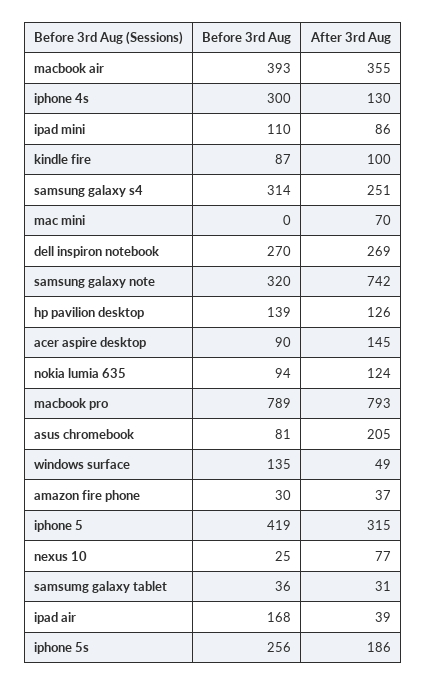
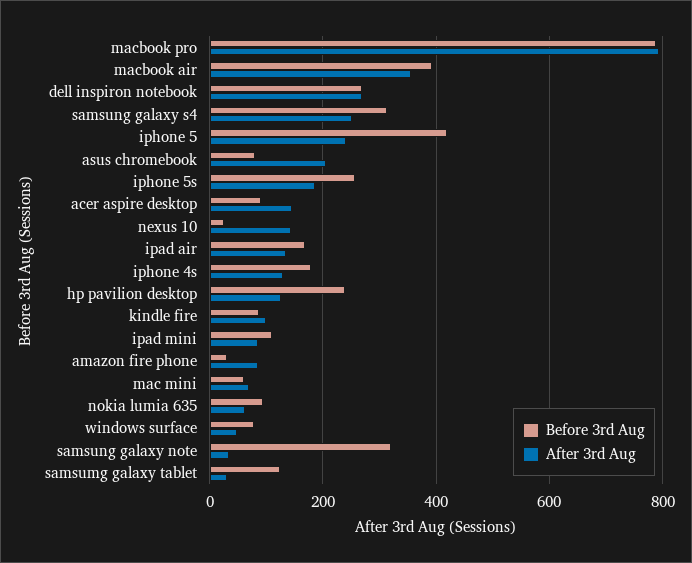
Before 3rd Aug, iphone 4s: 300 -> 180
Before 3rd Aug, mac mini: 0 -> 60
After 3rd Aug, samsung galaxy note: 742 -> 40
Before 3rd Aug, hp pavilion desktop: 139 -> 240
After 3rd Aug, nokia lumia 635: 124 -> 60
Before 3rd Aug, windows surface: 135 -> 80
After 3rd Aug, amazon fire phone: 37 -> 80
After 3rd Aug, iphone 5: 315 -> 240
After 3rd Aug, nexus 10: 77 -> 140
Before 3rd Aug, samsumg galaxy tablet: 36 -> 120
After 3rd Aug, ipad air: 39 -> 140

